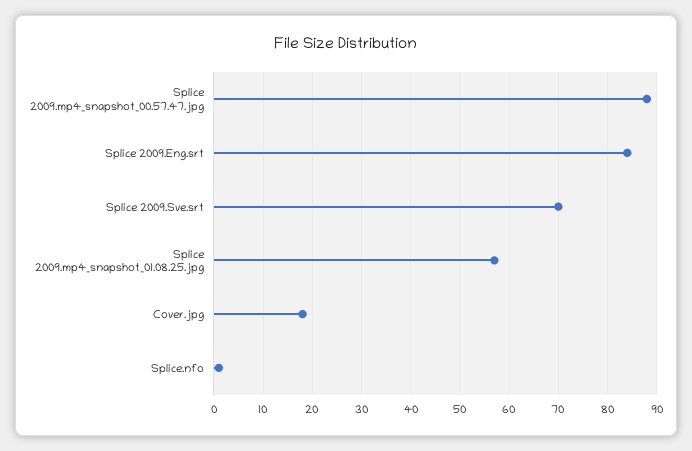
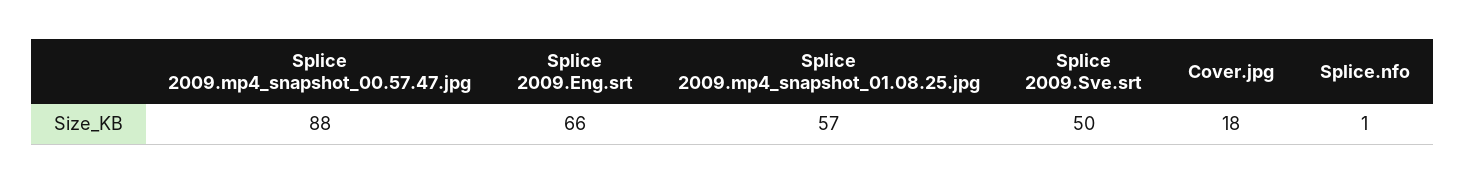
Splice 2009.Eng.srt: 85 -> 66
Splice 2009.Sve.srt: 70 -> 50

